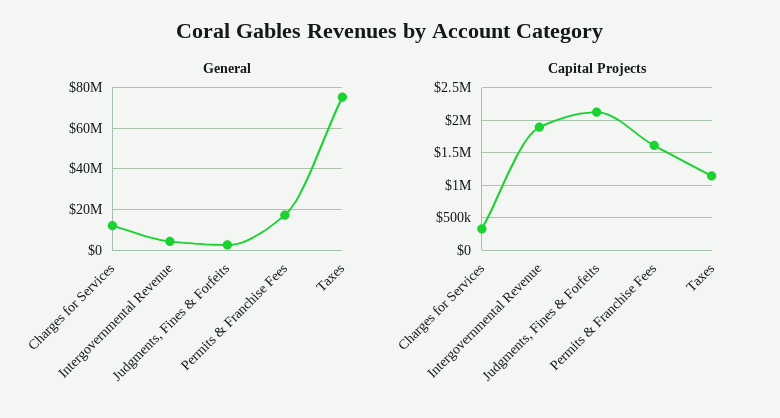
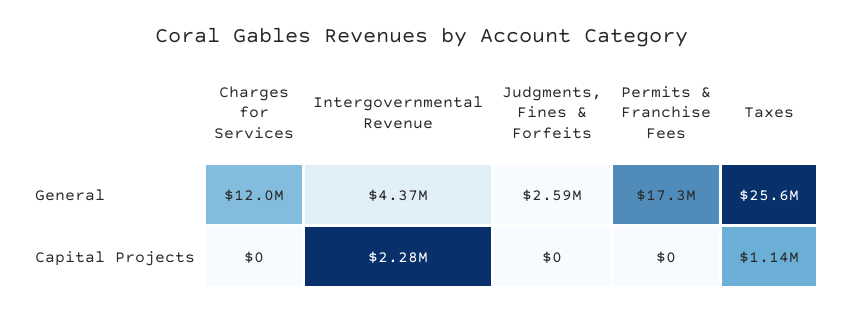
General, Taxes: 75000000 -> 25600000
Capital Projects, Charges for Services: 300000 -> 0
Capital Projects, Intergovernmental Revenue: 1900000 -> 2280000
Capital Projects, Judgments, Fines & Forfeits: 2100000 -> 0
Capital Projects, Permits & Franchise Fees: 1600000 -> 0

